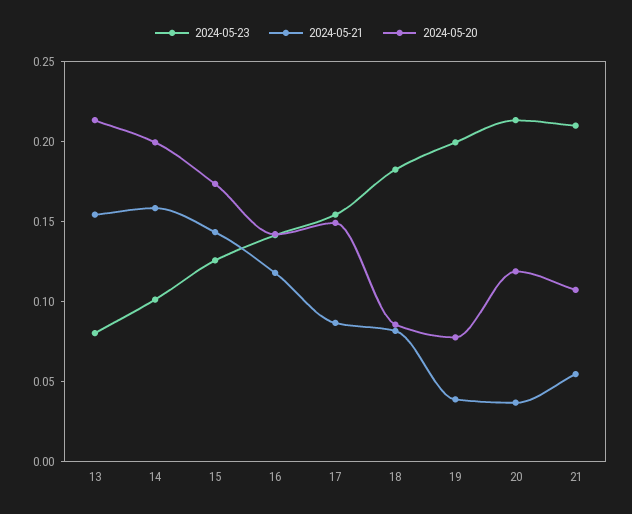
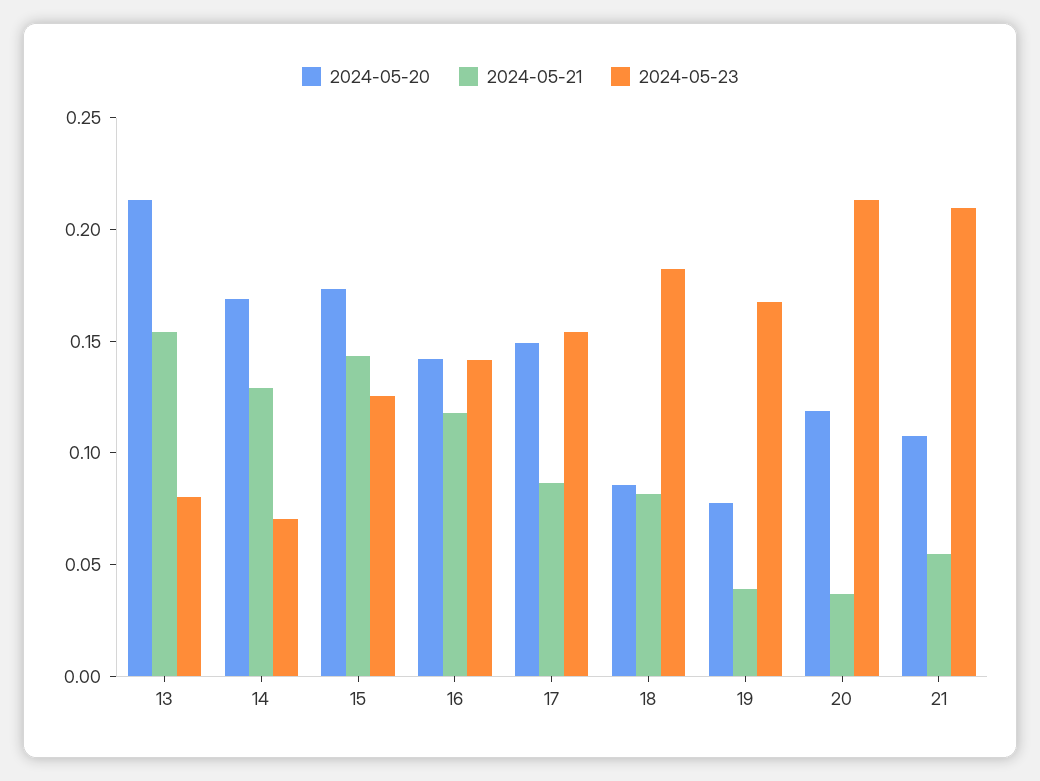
2024-05-23, 14: 0.1 -> 0.07
2024-05-21, 14: 0.16 -> 0.13
2024-05-20, 14: 0.2 -> 0.17
2024-05-23, 19: 0.2 -> 0.17

